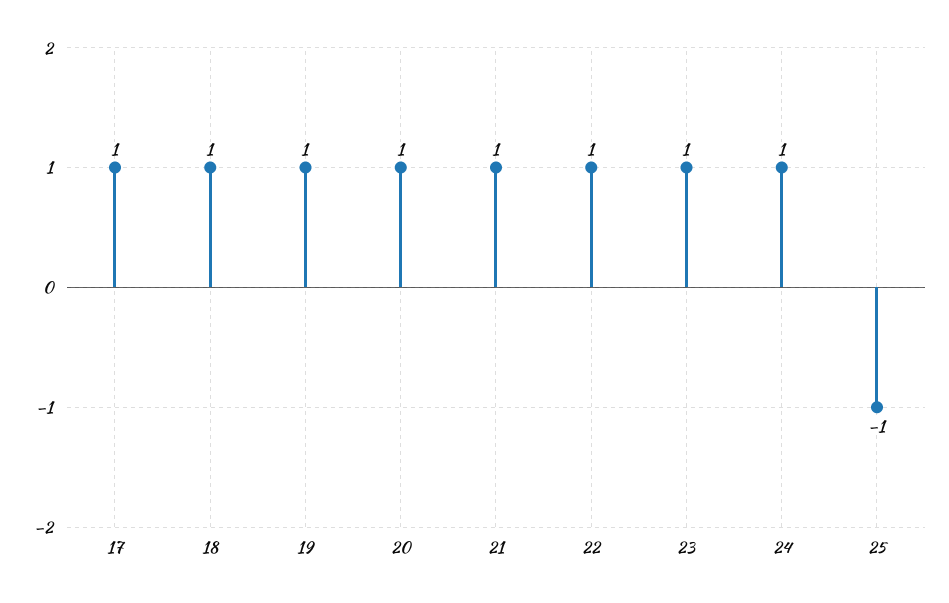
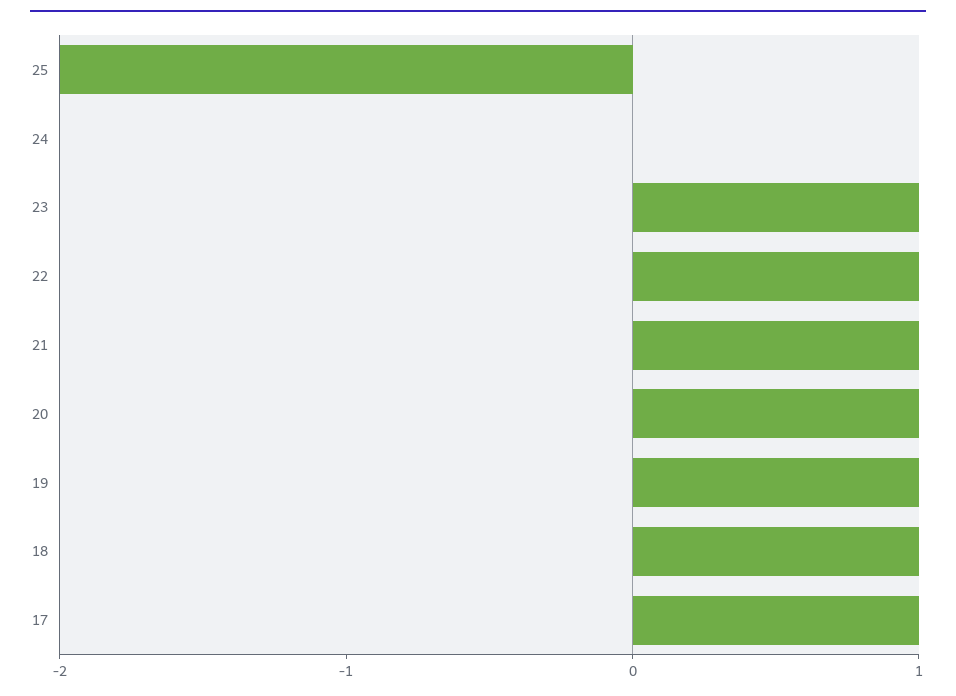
24: 1 -> 0
25: -1 -> -2

